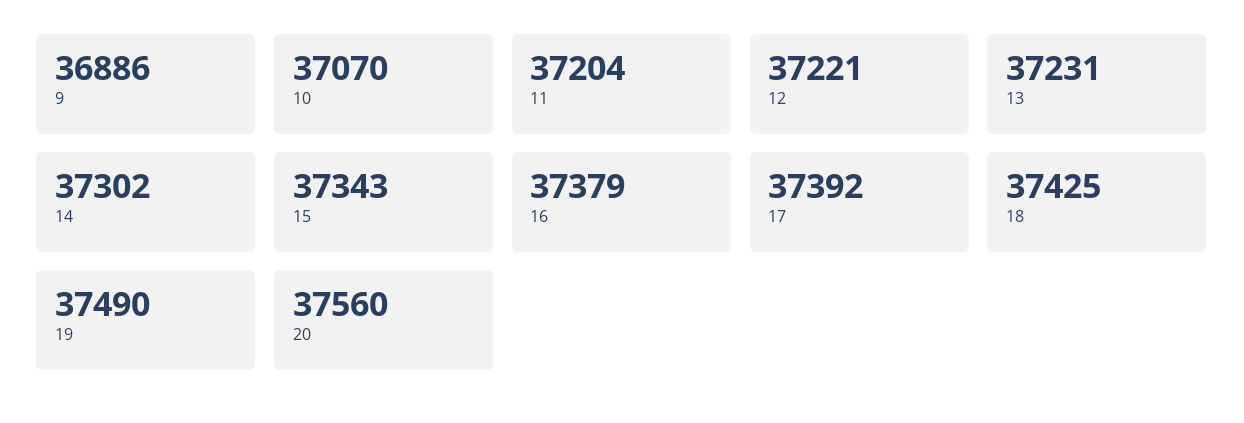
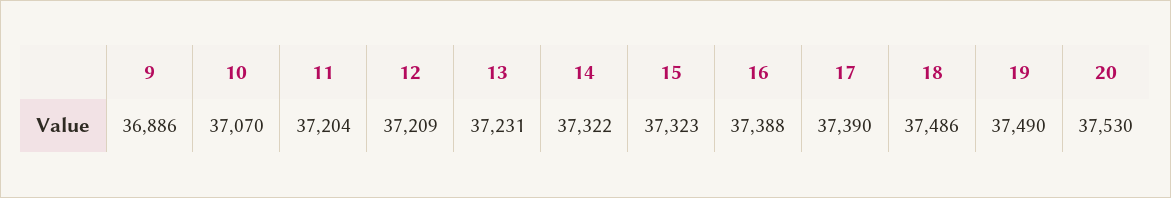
12: 37221 -> 37209
14: 37302 -> 37322
15: 37343 -> 37323
16: 37379 -> 37388
17: 37392 -> 37390
18: 37425 -> 37486
20: 37560 -> 37530

